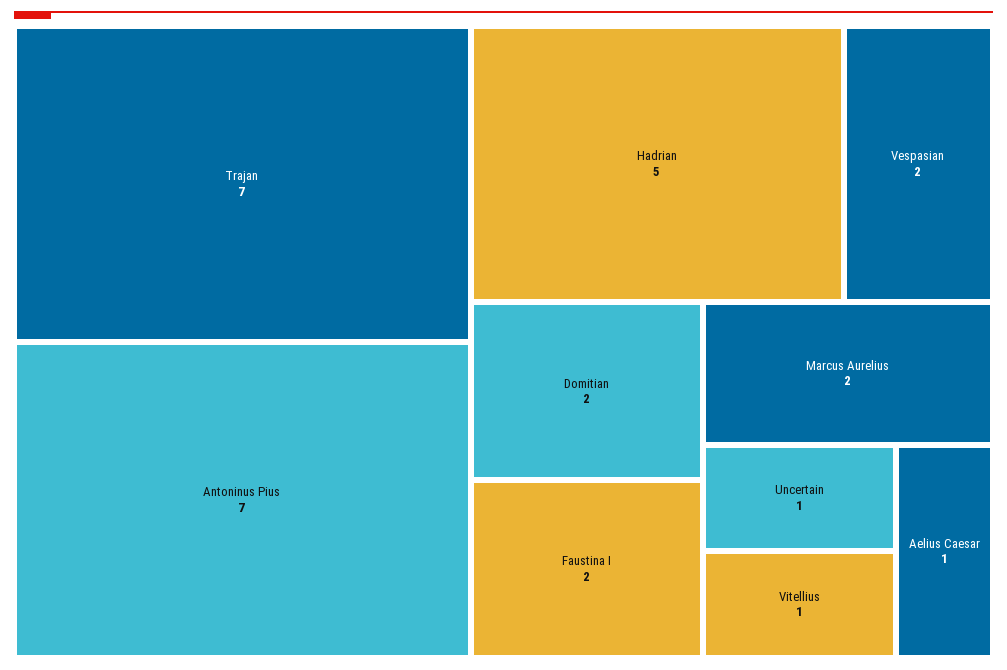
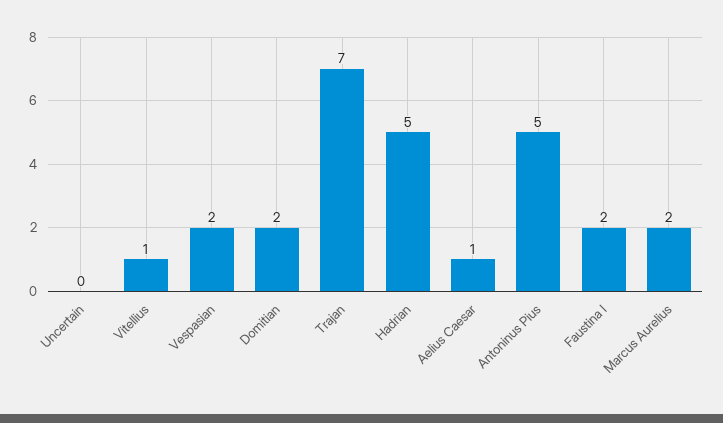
Antoninus Pius: 7 -> 5
Uncertain: 1 -> 0

